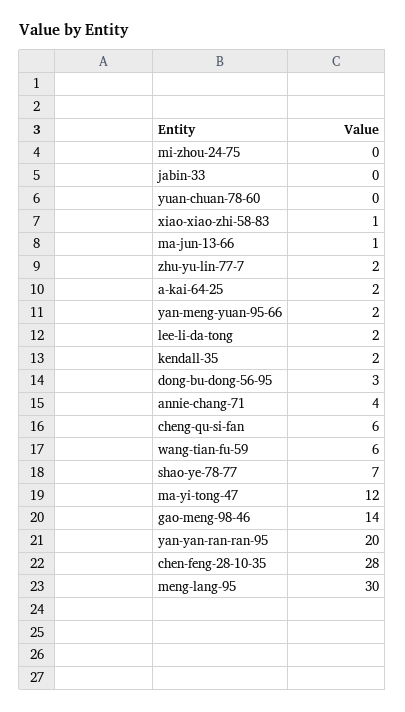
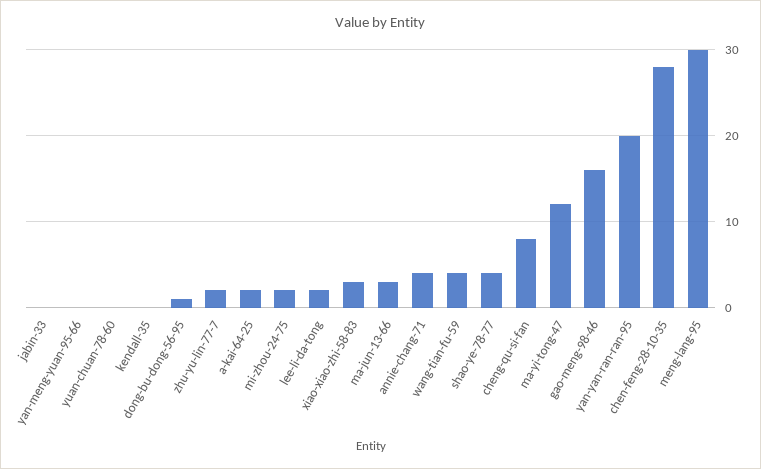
mi-zhou-24-75: 0 -> 2
xiao-xiao-zhi-58-83: 1 -> 3
ma-jun-13-66: 1 -> 3
yan-meng-yuan-95-66: 2 -> 0
kendall-35: 2 -> 0
dong-bu-dong-56-95: 3 -> 1
cheng-qu-si-fan: 6 -> 8
wang-tian-fu-59: 6 -> 4
shao-ye-78-77: 7 -> 4
gao-meng-98-46: 14 -> 16

